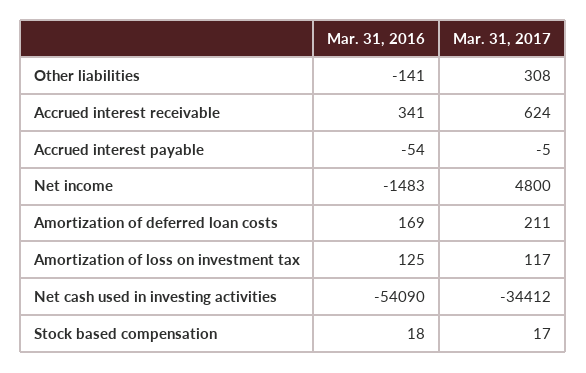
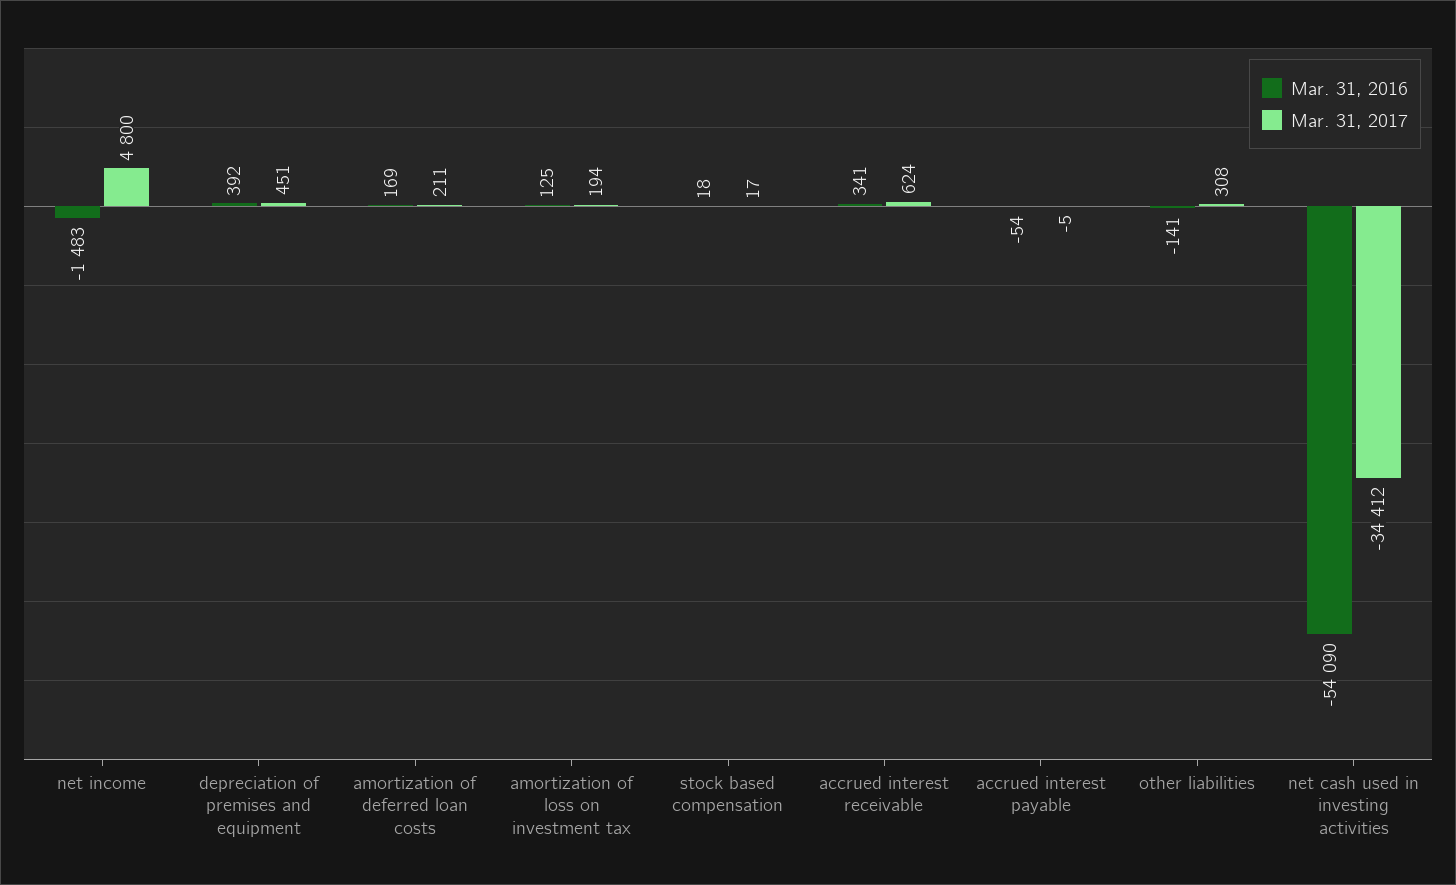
Mar. 31, 2017, Amortization of loss on investment tax: 117 -> 194
Mar. 31, 2016, depreciation of premises and equipment: none -> 392
Mar. 31, 2017, depreciation of premises and equipment: none -> 451

